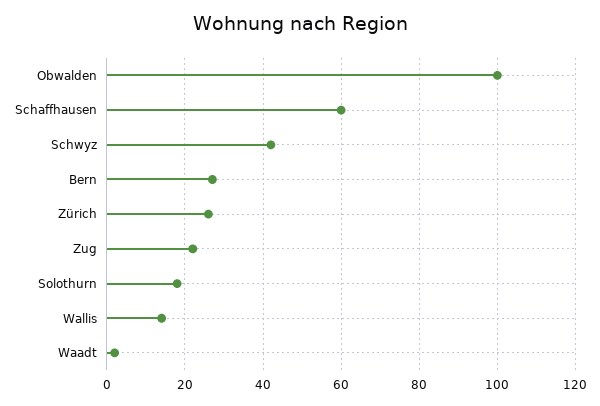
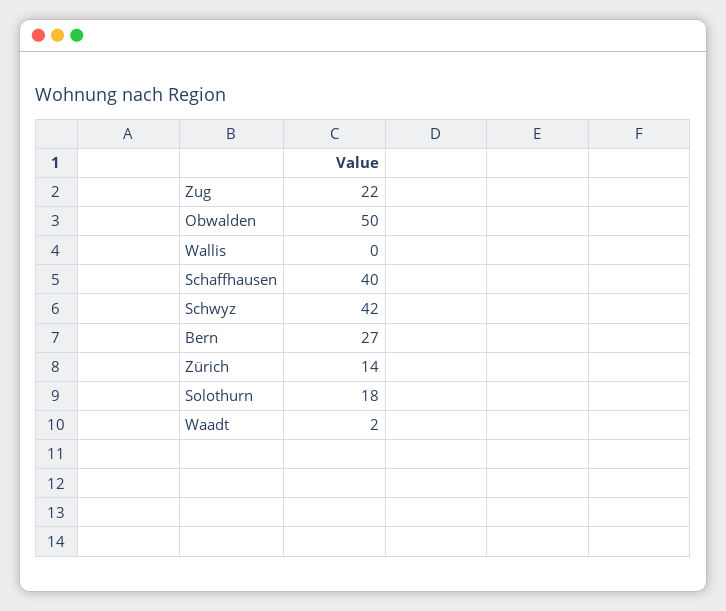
Obwalden: 100 -> 50
Schaffhausen: 60 -> 40
Zürich: 25 -> 14
Wallis: 15 -> 0

